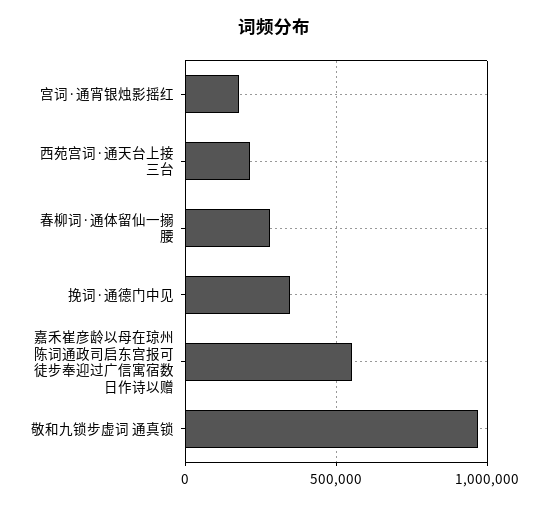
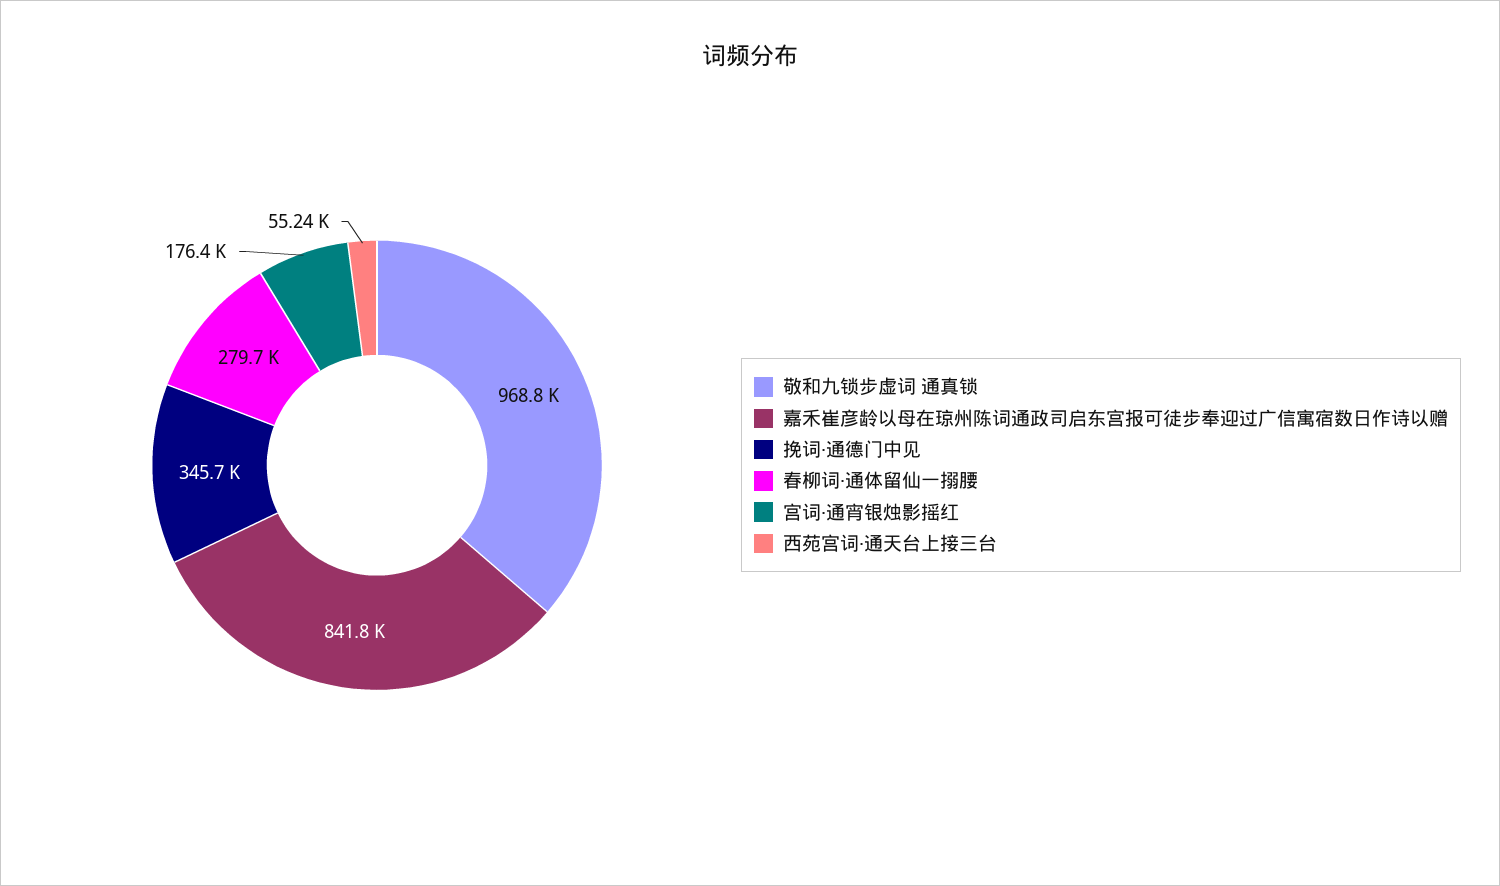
西苑宫词·通天台上接三台: 200000 -> 55240
嘉禾崔彦龄以母在琼州陈词通政司启东宫报可徒步奉迎过广信寓宿数日作诗以赠: 550000 -> 841800

